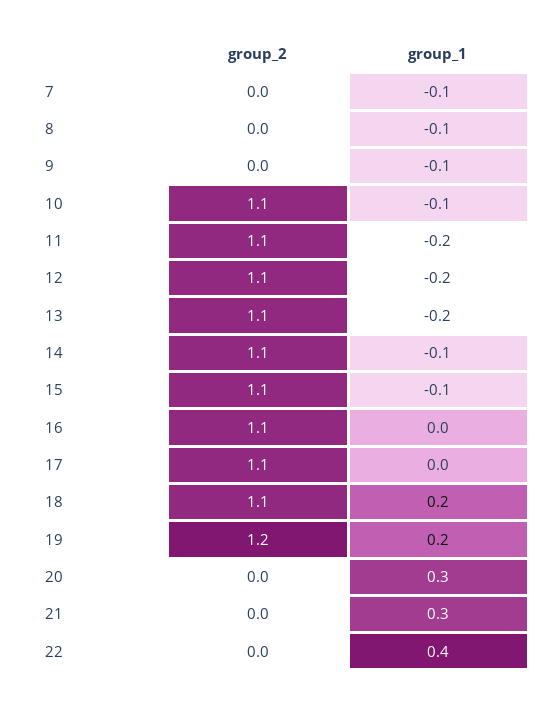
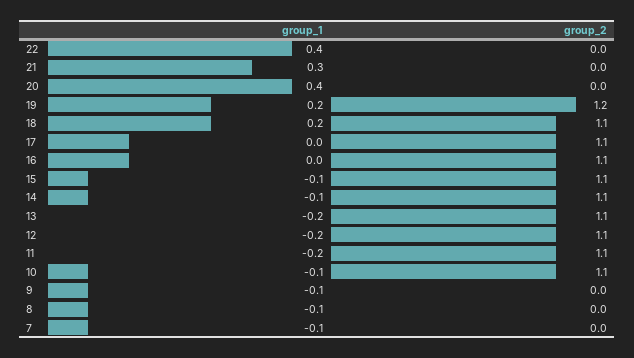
group_1, 20: 0.3 -> 0.4

